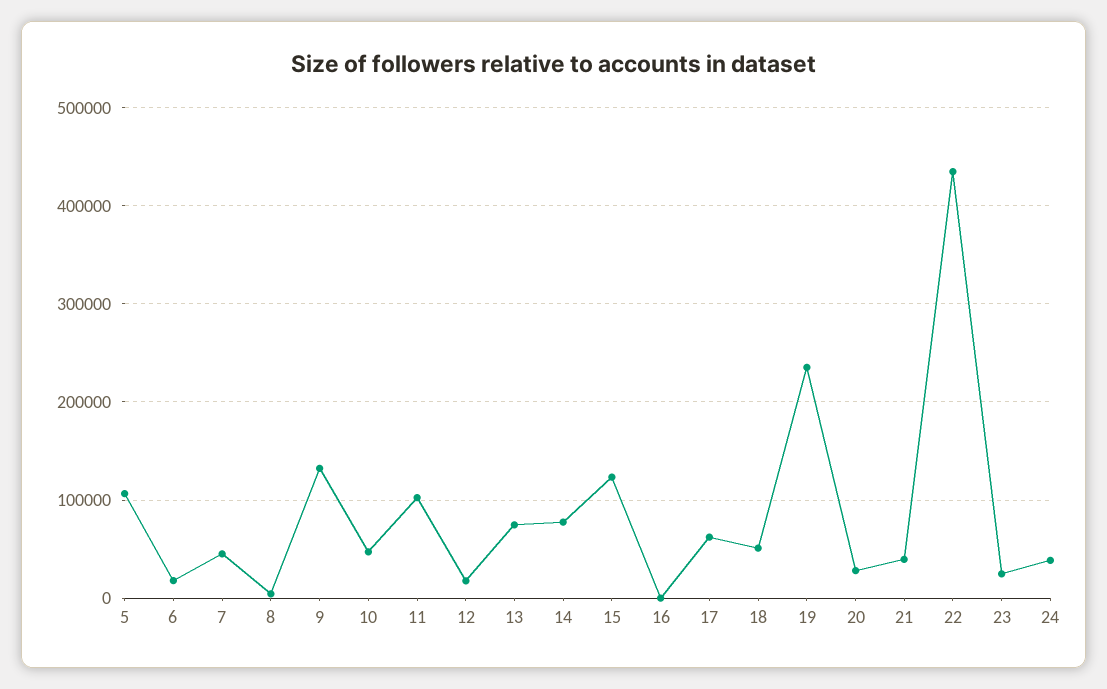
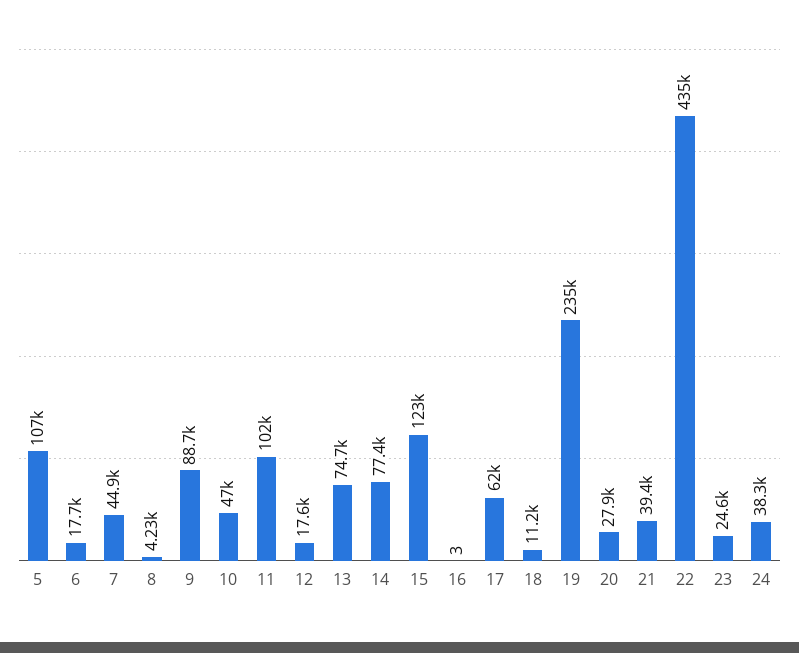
9: 130000 -> 88700
18: 50000 -> 11200

